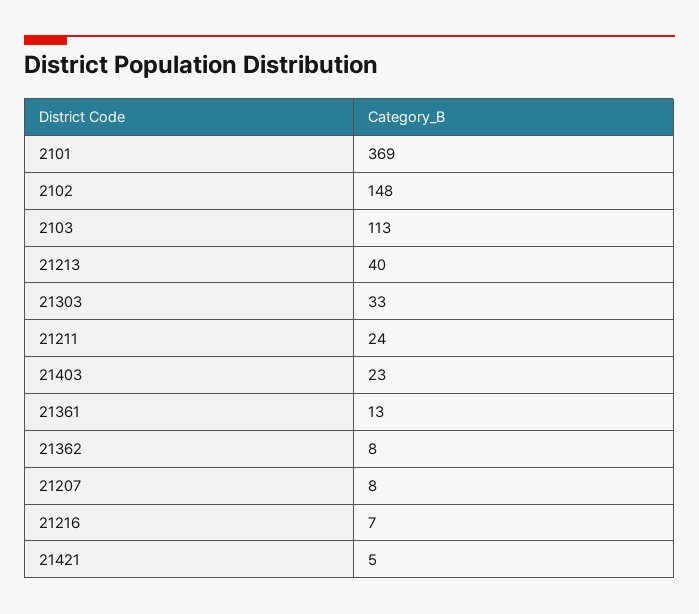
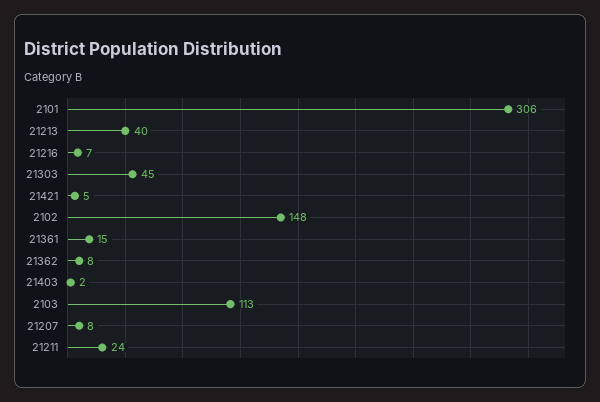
2101: 369 -> 306
21303: 33 -> 45
21403: 23 -> 2
21361: 13 -> 15

